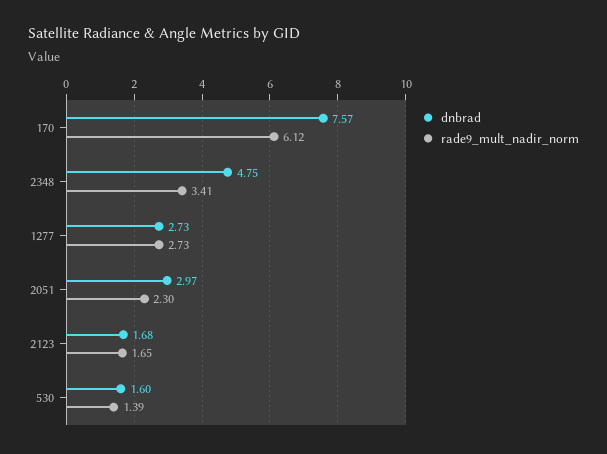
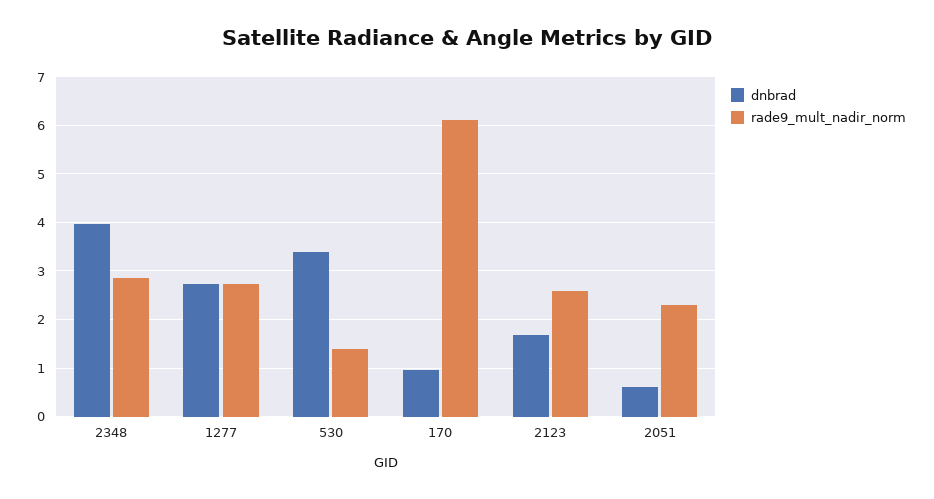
dnbrad, 170: 7.57 -> 1
dnbrad, 2348: 4.75 -> 4
rade9_mult_nadir_norm, 2348: 3.41 -> 2.8
dnbrad, 2051: 2.97 -> 0.6
rade9_mult_nadir_norm, 2123: 1.65 -> 2.6
dnbrad, 530: 1.6 -> 3.4

